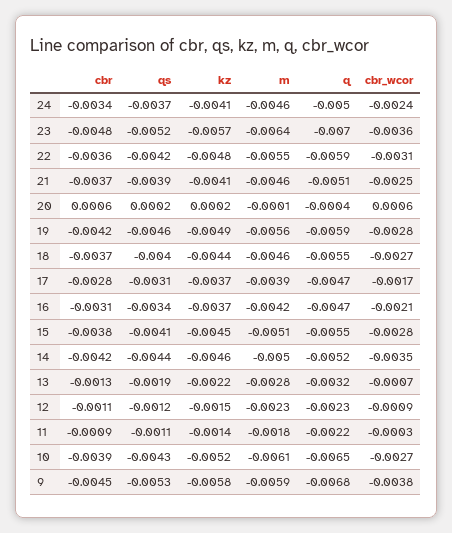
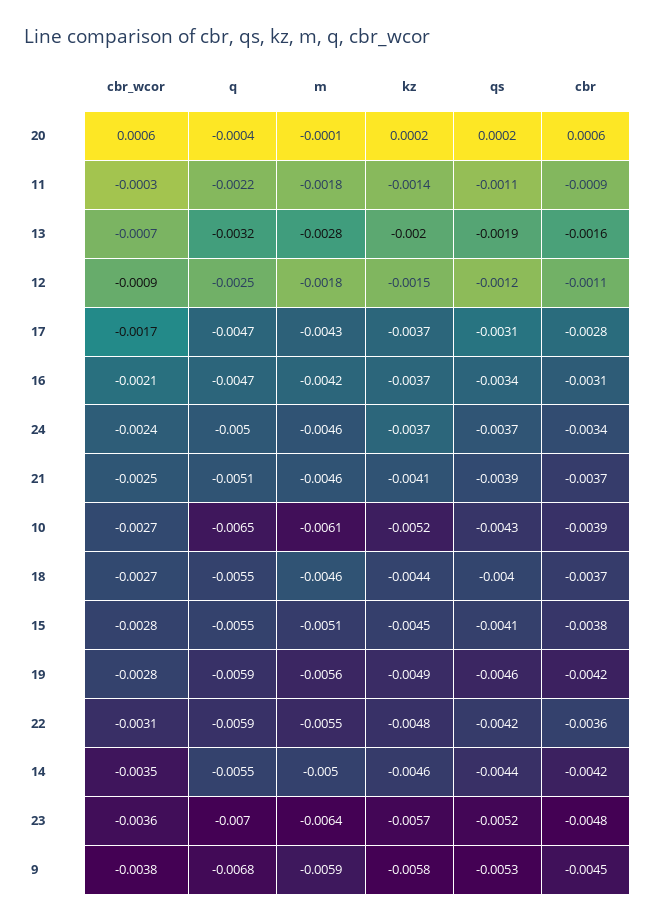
kz, 24: -0.0041 -> -0.0037
m, 17: -0.0039 -> -0.0043
q, 14: -0.0052 -> -0.0055
cbr, 13: -0.0013 -> -0.0016
kz, 13: -0.0022 -> -0.002
m, 12: -0.0023 -> -0.0018
q, 12: -0.0023 -> -0.0025

